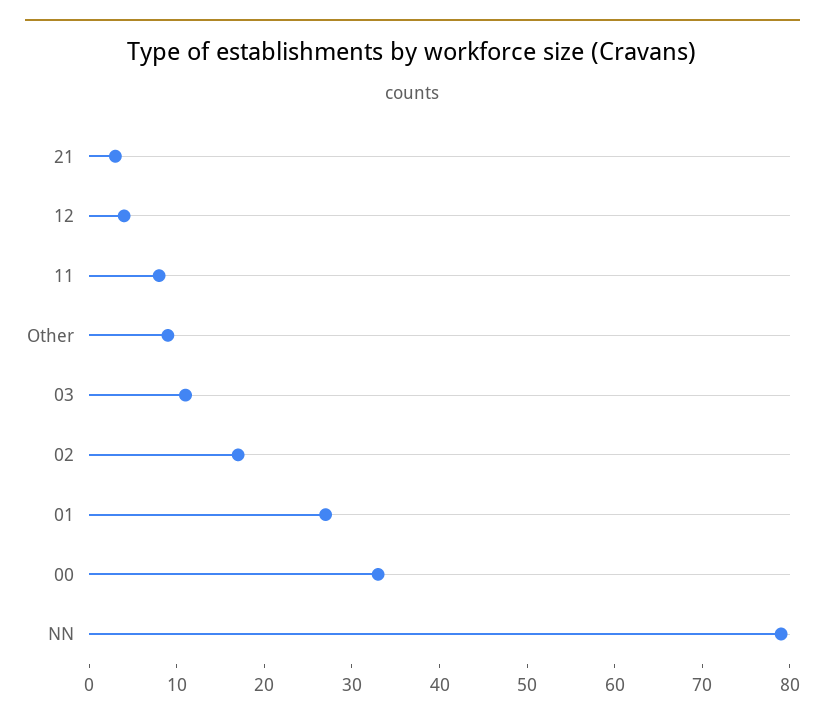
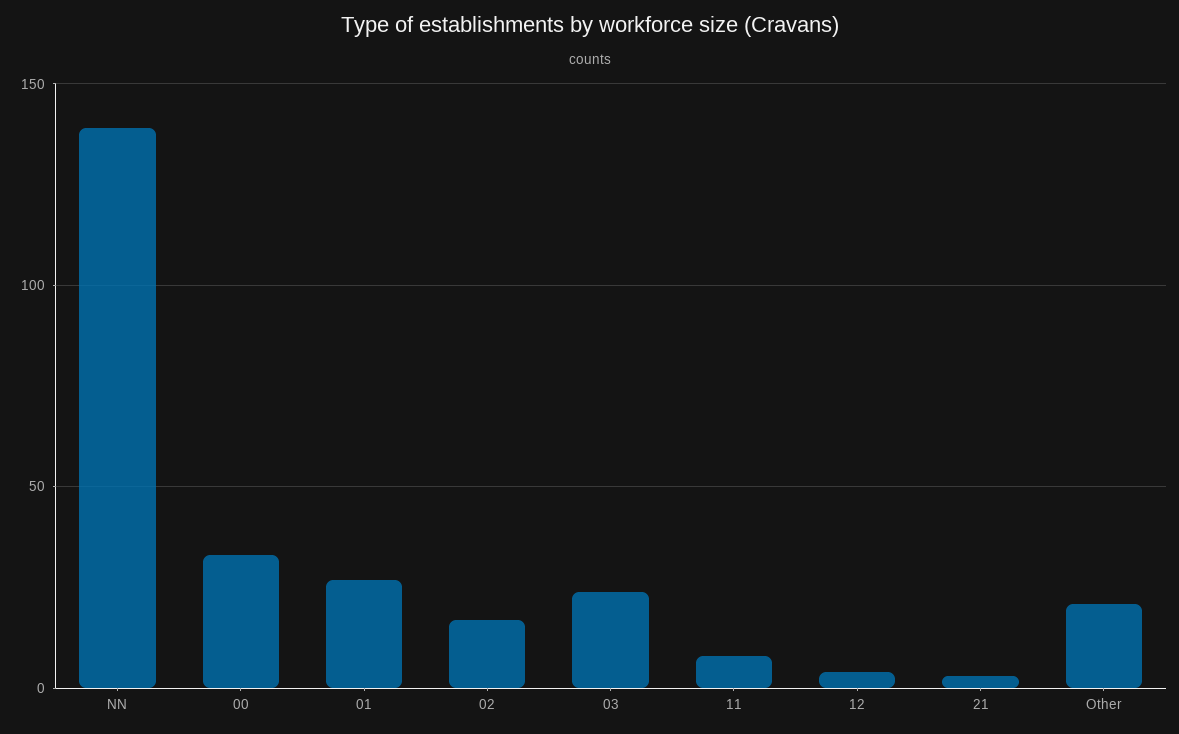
Other: 9 -> 20
03: 11 -> 25
NN: 79 -> 140

